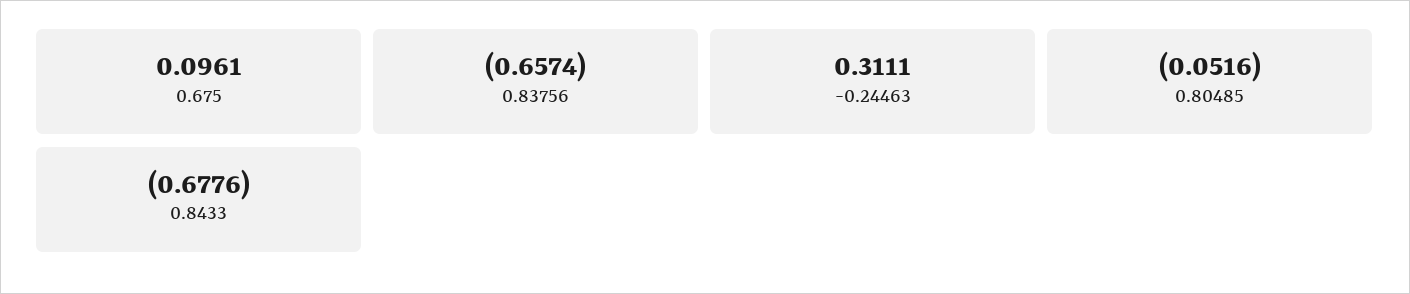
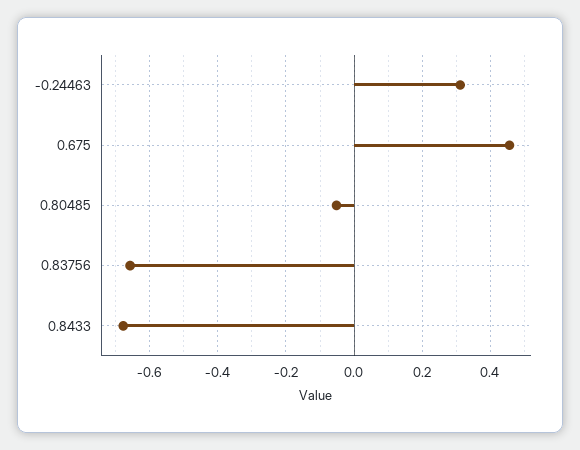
0.675: 0.0961 -> 0.46

